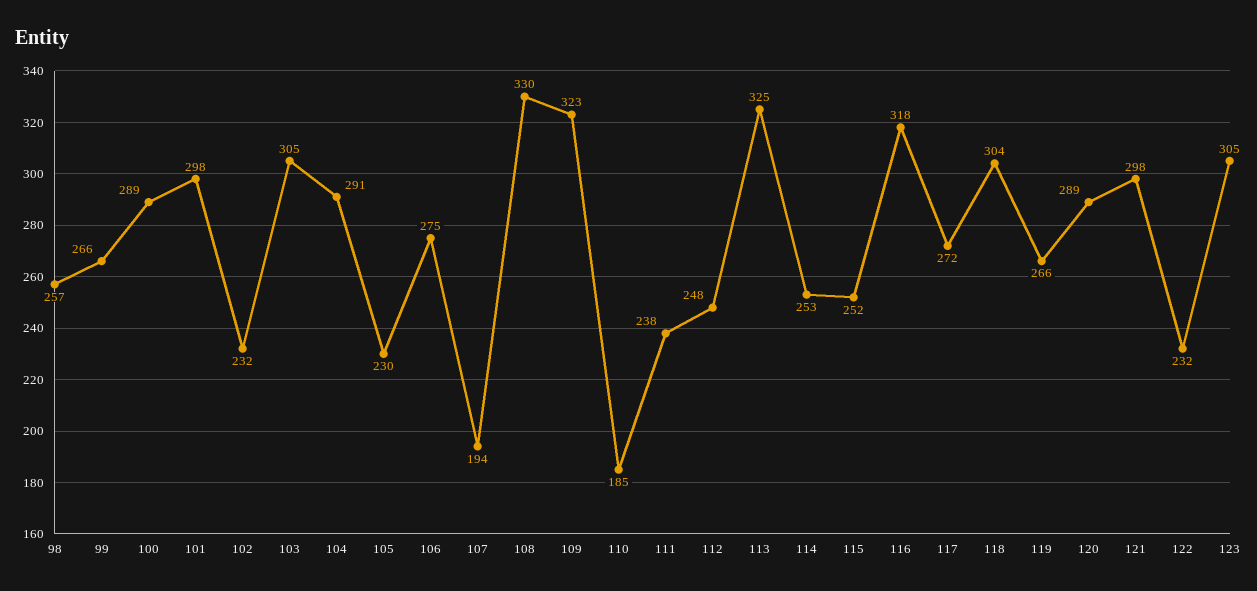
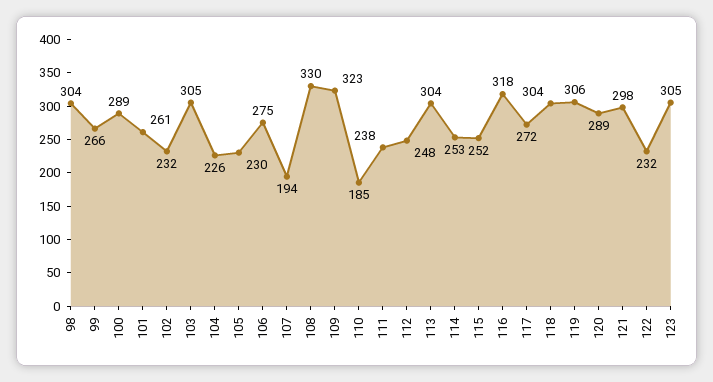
98: 257 -> 304
101: 298 -> 261
104: 291 -> 226
113: 325 -> 304
119: 266 -> 306

